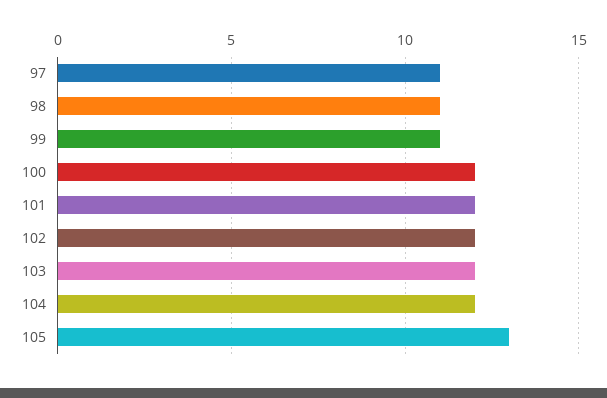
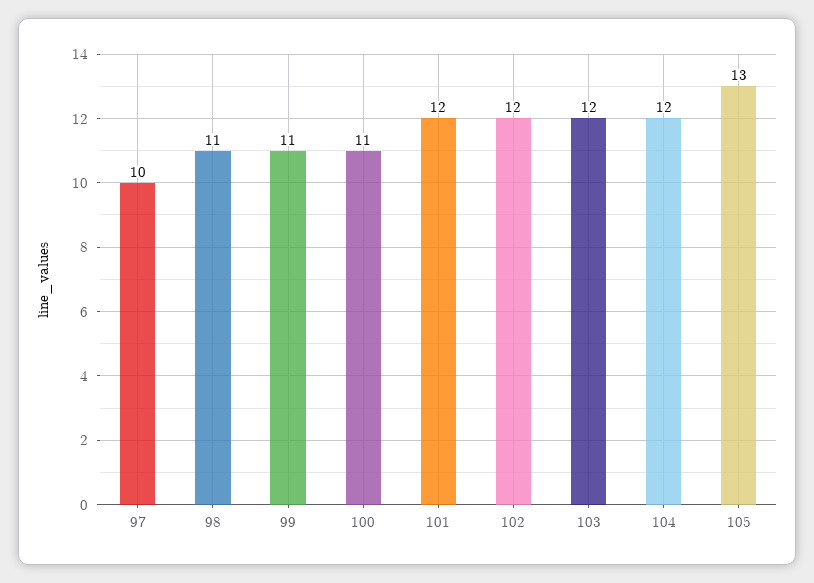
97: 11 -> 10
100: 12 -> 11

